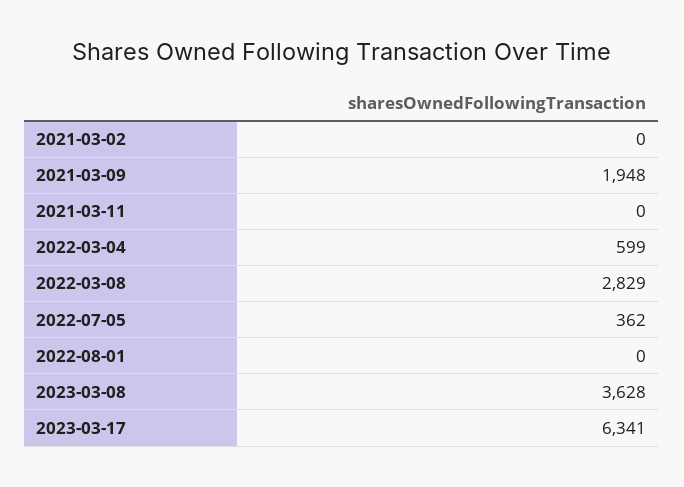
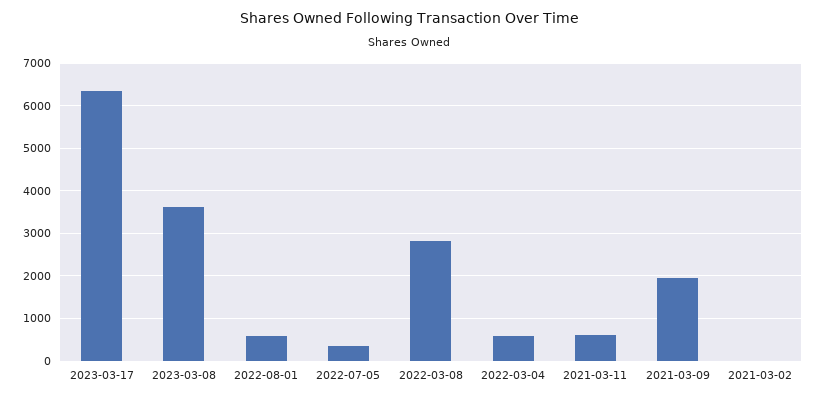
2021-03-11: 0 -> 600
2022-08-01: 0 -> 600

